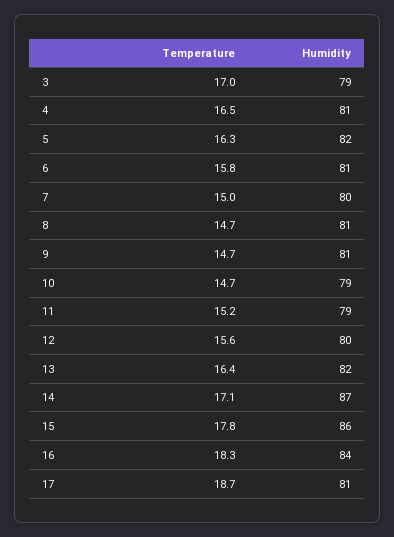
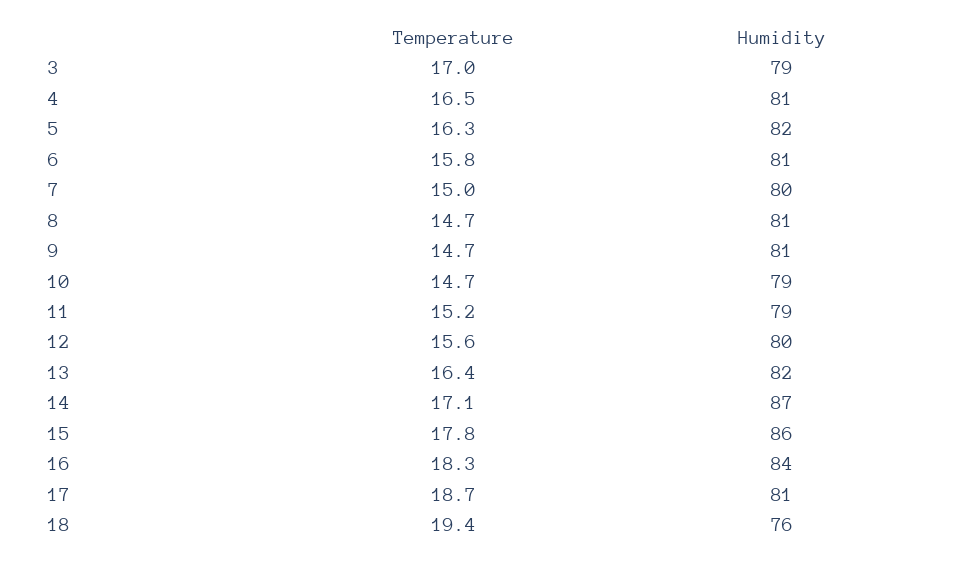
Temperature, 18: none -> 19.4
Humidity, 18: none -> 76

